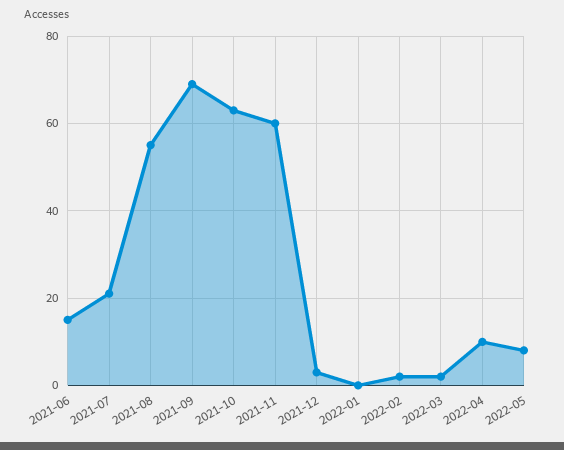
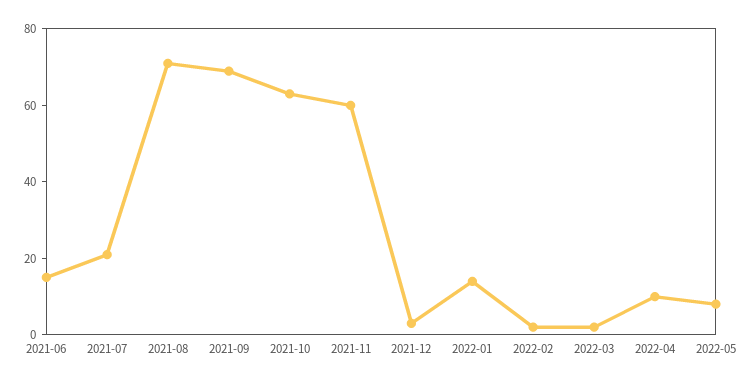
2021-08: 55 -> 70
2022-01: 0 -> 15

